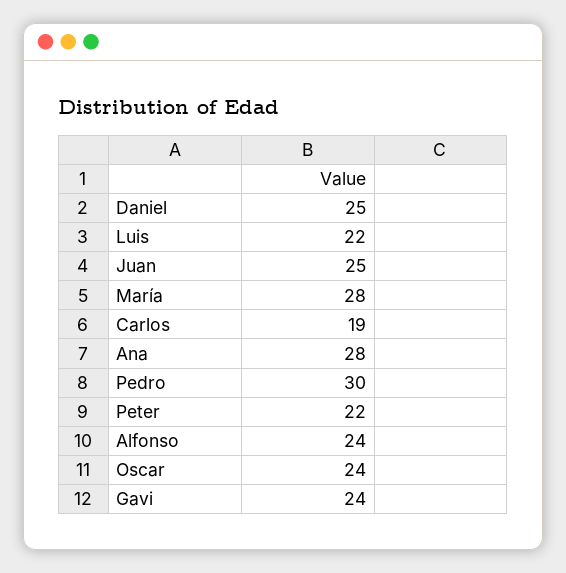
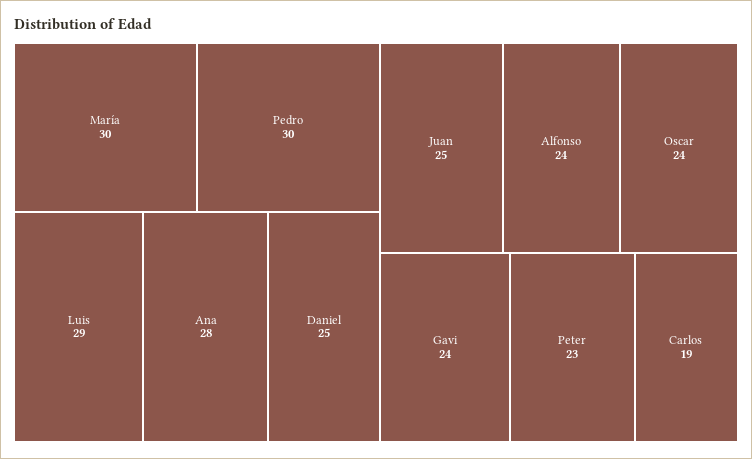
Luis: 22 -> 29
María: 28 -> 30
Peter: 22 -> 23

